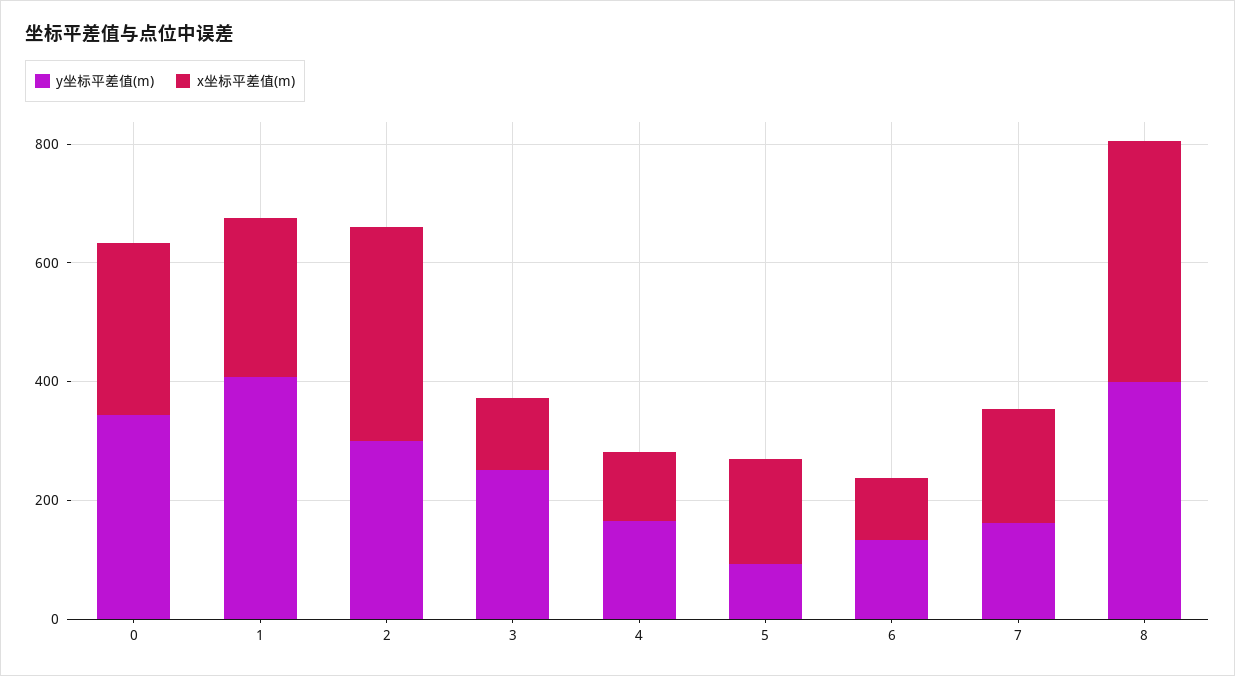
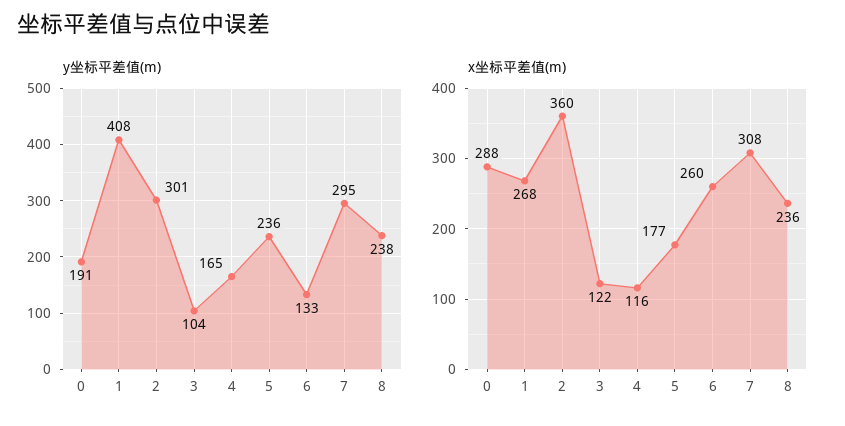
y坐标平差值(m), 0: 350 -> 191
y坐标平差值(m), 3: 250 -> 104
y坐标平差值(m), 5: 100 -> 236
x坐标平差值(m), 6: 100 -> 260
y坐标平差值(m), 7: 150 -> 295
x坐标平差值(m), 7: 200 -> 308
y坐标平差值(m), 8: 400 -> 238
x坐标平差值(m), 8: 400 -> 236

